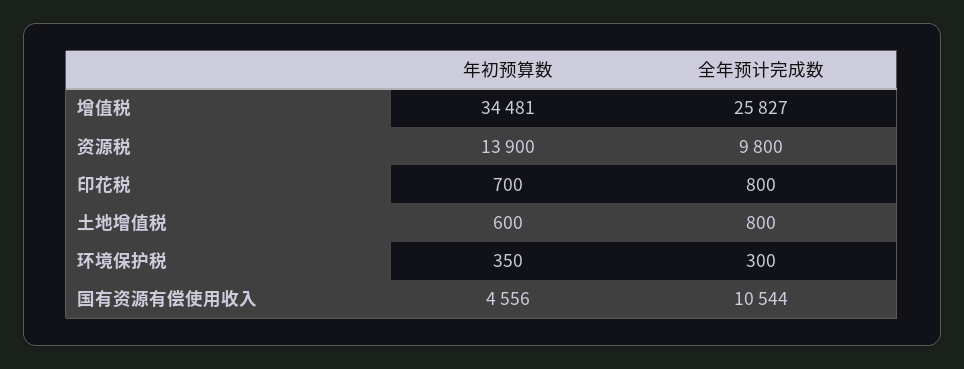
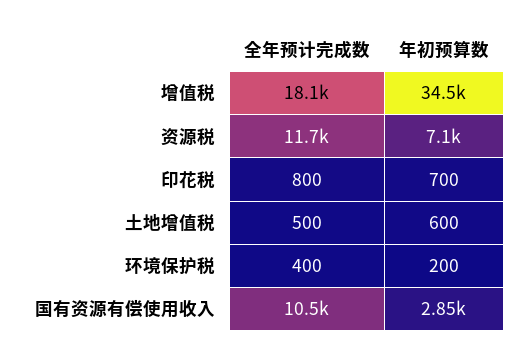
全年预计完成数, 增值税: 25827 -> 18100
年初预算数, 资源税: 13900 -> 7100
全年预计完成数, 资源税: 9800 -> 11700
全年预计完成数, 土地增值税: 800 -> 500
年初预算数, 环境保护税: 350 -> 200
全年预计完成数, 环境保护税: 300 -> 400
年初预算数, 国有资源有偿使用收入: 4556 -> 2850

